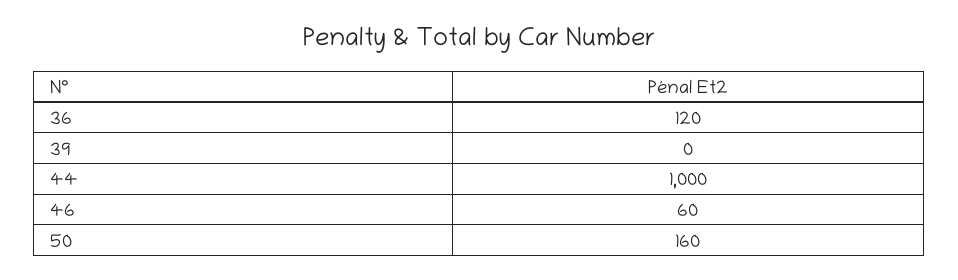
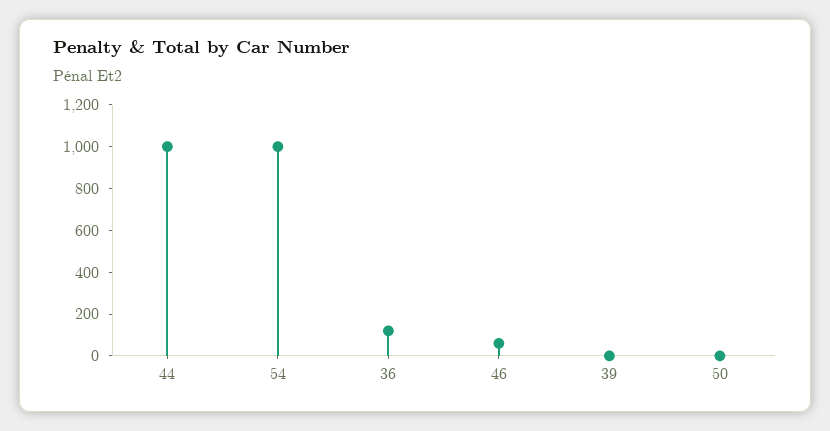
50: 160 -> 0
54: none -> 1000

